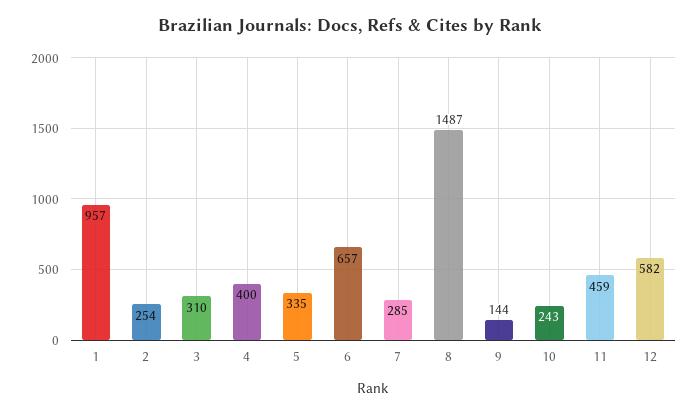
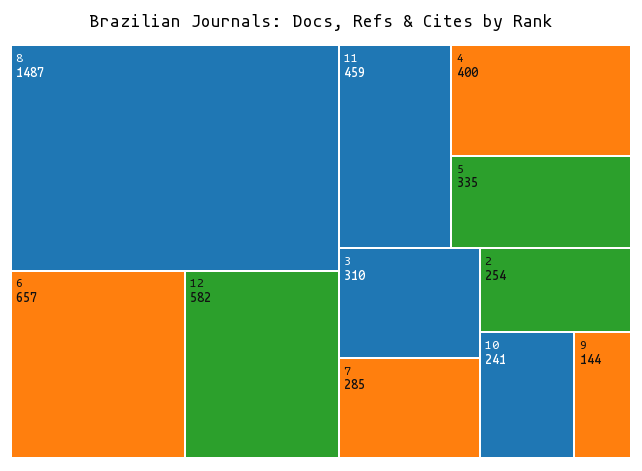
1: 957 -> none
10: 243 -> 241

